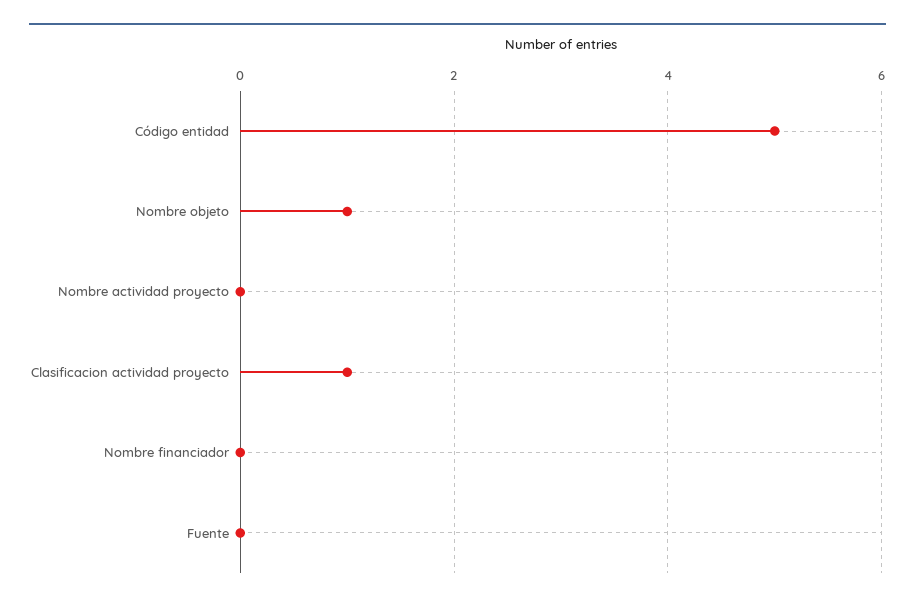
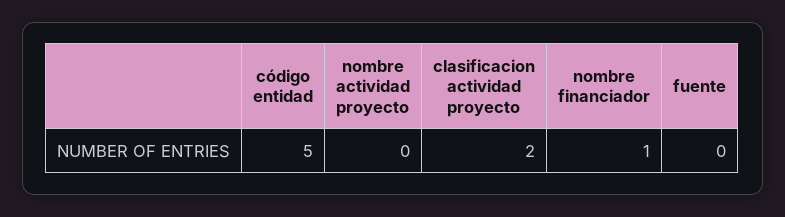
Nombre objeto: 1 -> none
Clasificacion actividad proyecto: 1 -> 2
Nombre financiador: 0 -> 1

